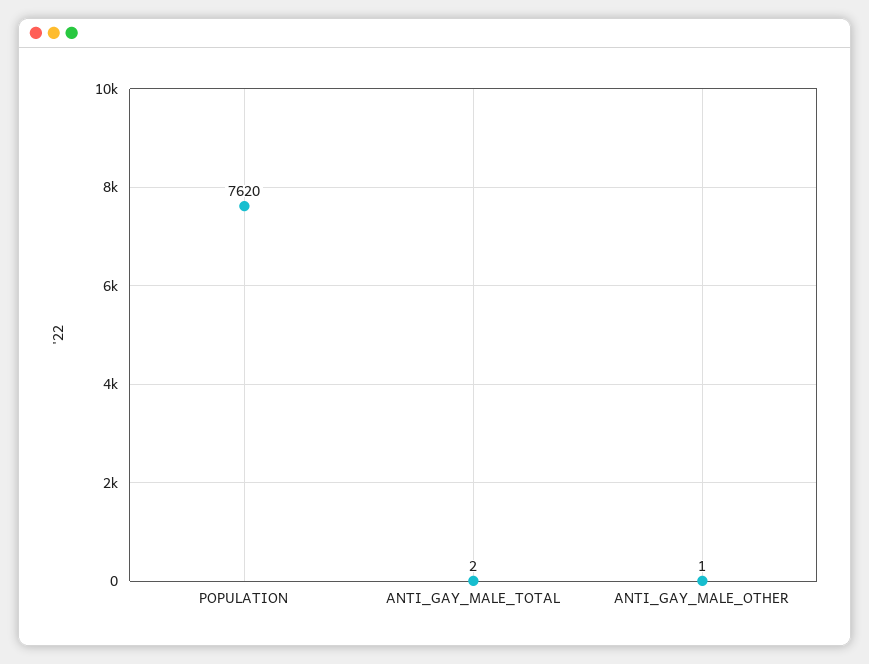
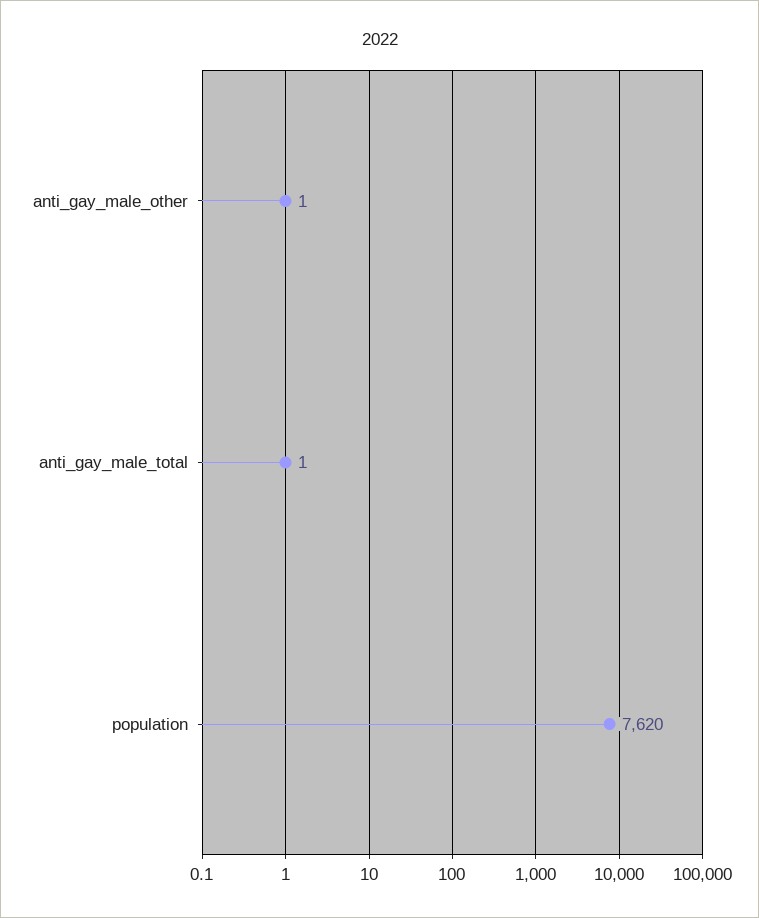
ANTI_GAY_MALE_TOTAL: 2 -> 1

